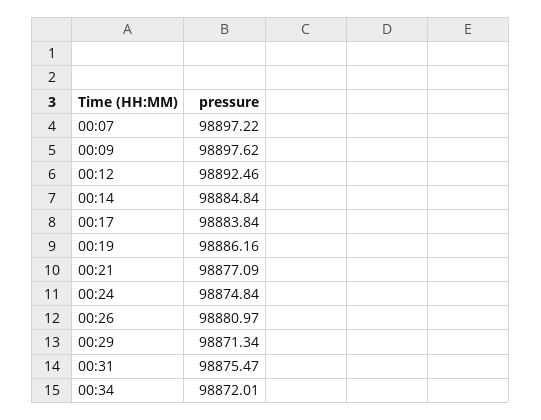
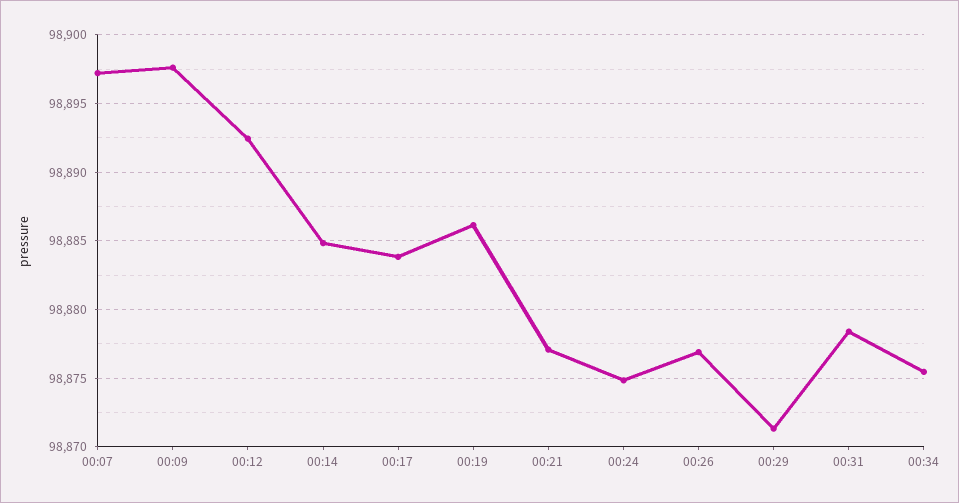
00:26: 98880.97 -> 98877
00:31: 98875.47 -> 98878.5
00:34: 98872.01 -> 98875.5

